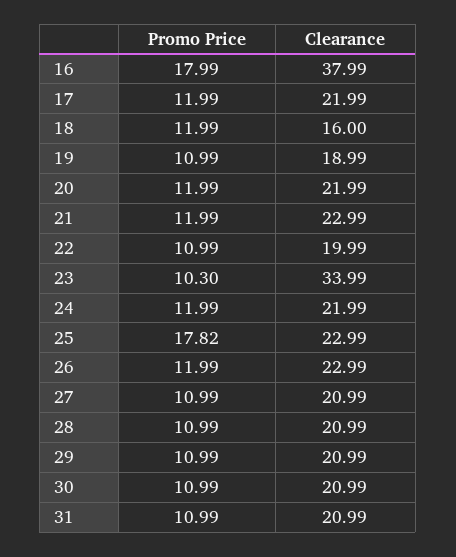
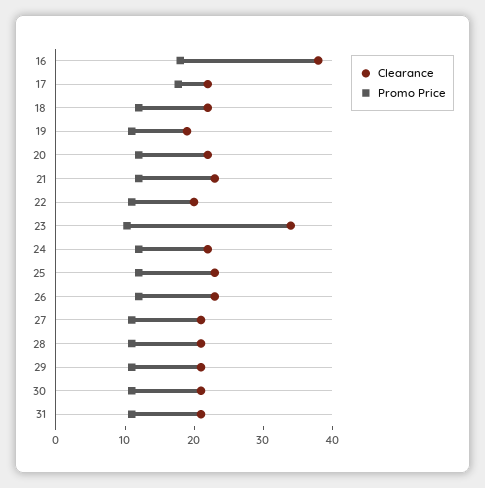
Promo Price, 17: 11.99 -> 18
Clearance, 18: 16 -> 22
Promo Price, 25: 17.82 -> 12

